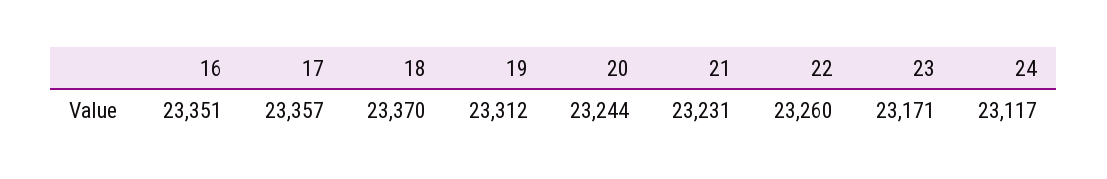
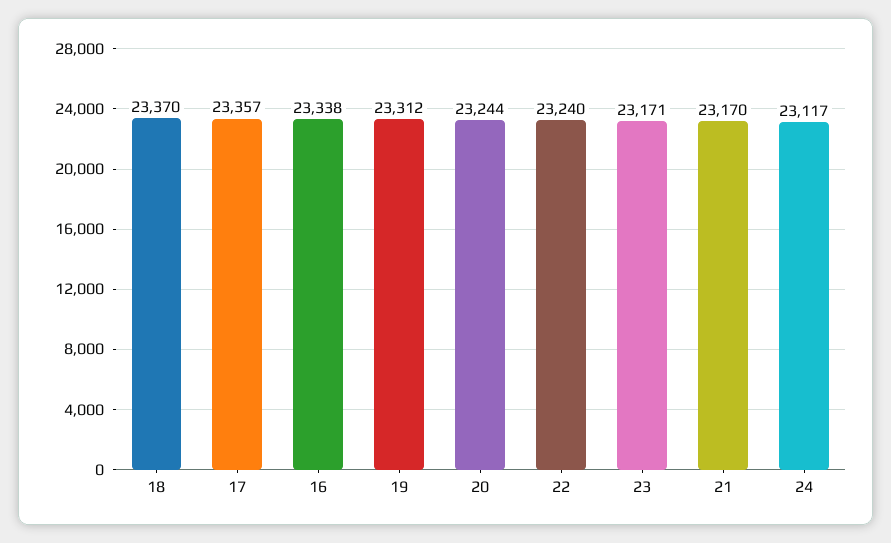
16: 23351 -> 23338
21: 23231 -> 23170
22: 23260 -> 23240

